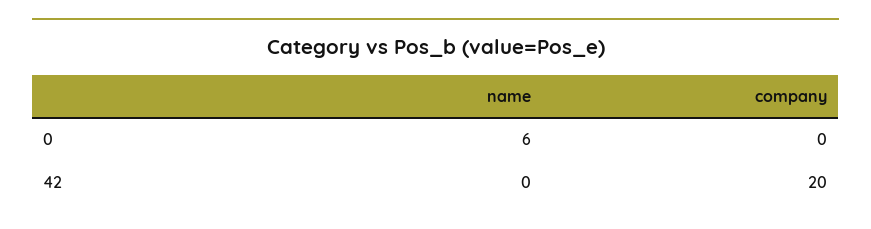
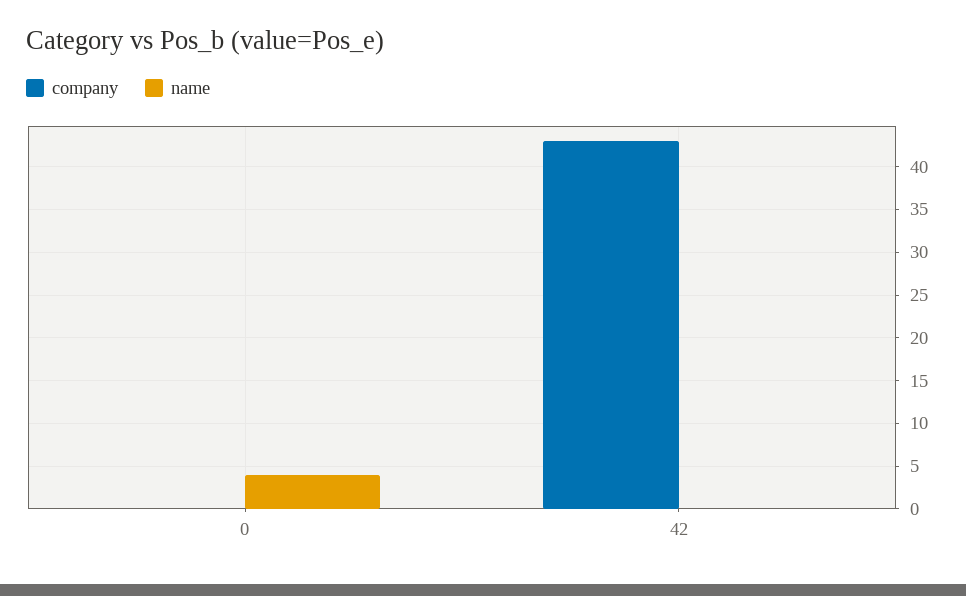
name, 0: 6 -> 4
company, 42: 20 -> 43

